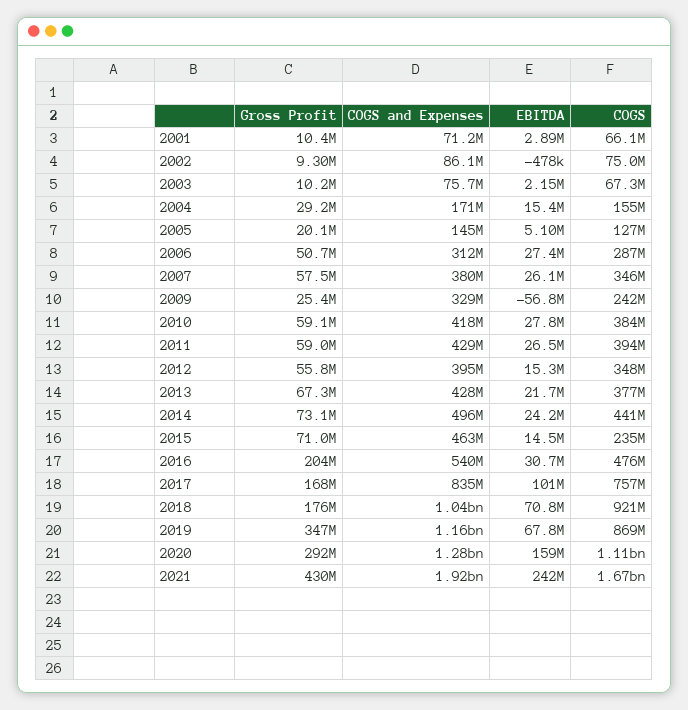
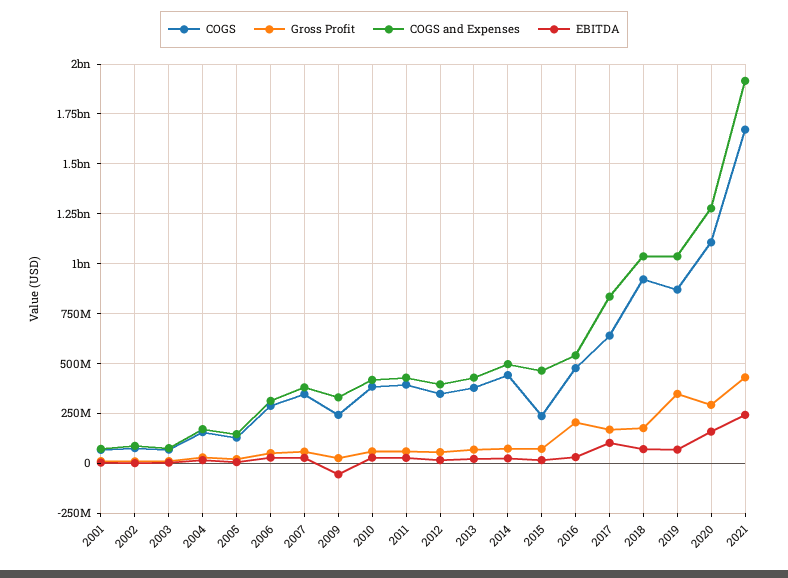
COGS, 2017: 757000000 -> 650000000
COGS and Expenses, 2019: 1160000000 -> 1050000000

